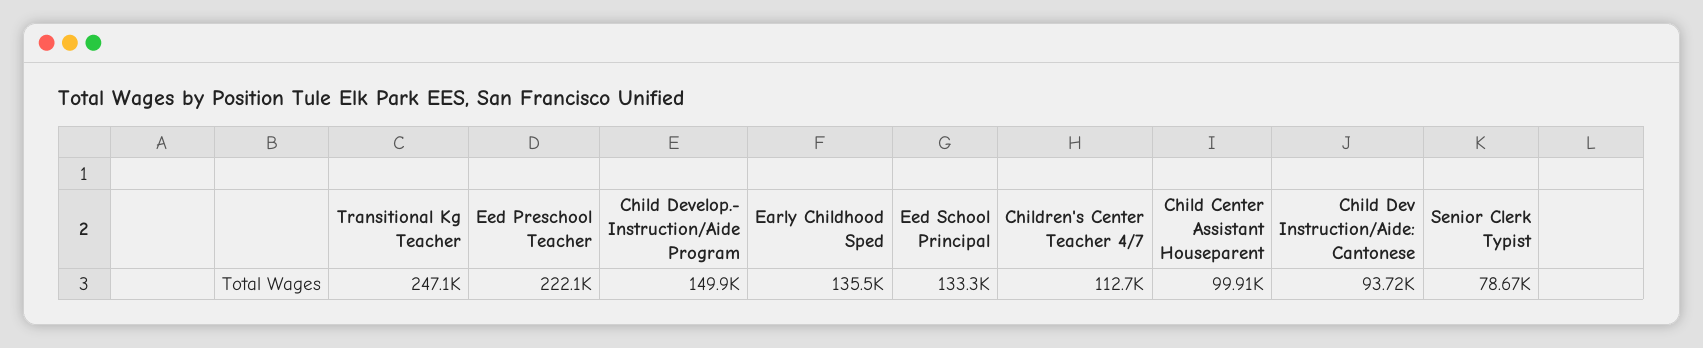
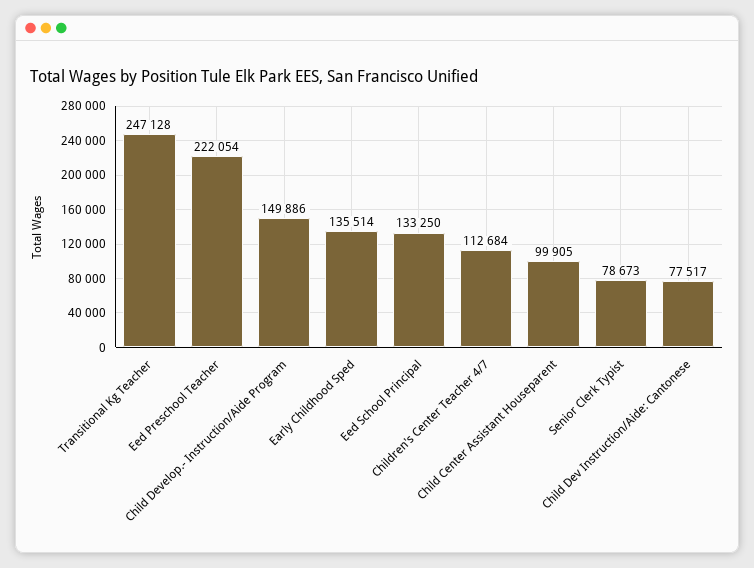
Child Dev Instruction/Aide: Cantonese: 93720 -> 77517

